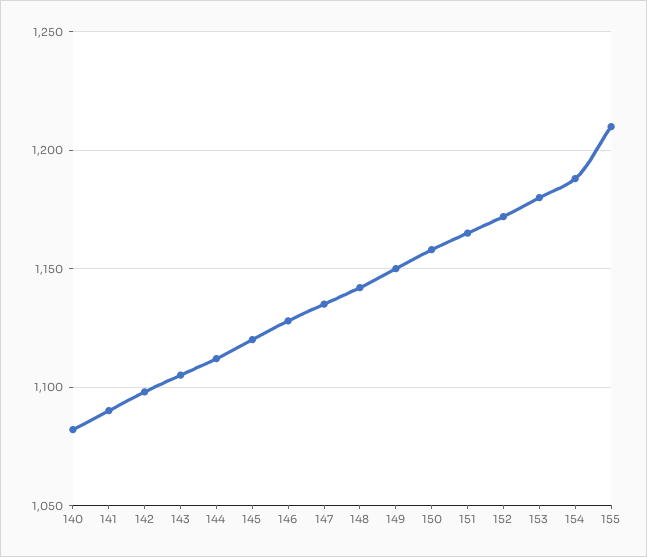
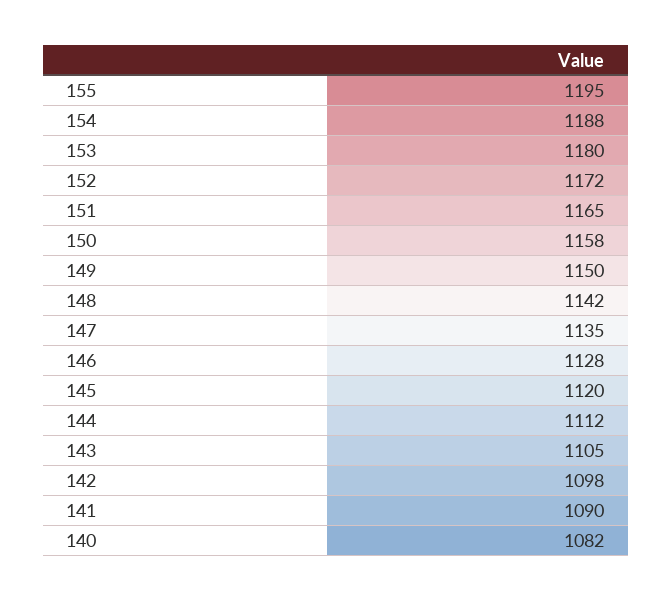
155: 1210 -> 1195

